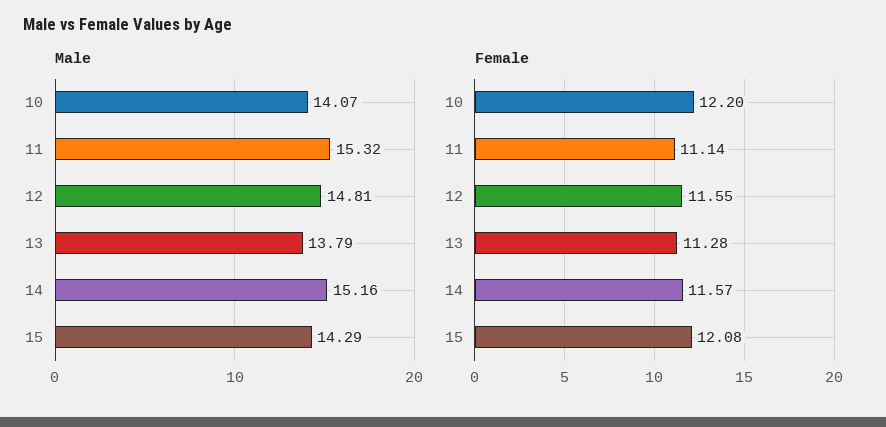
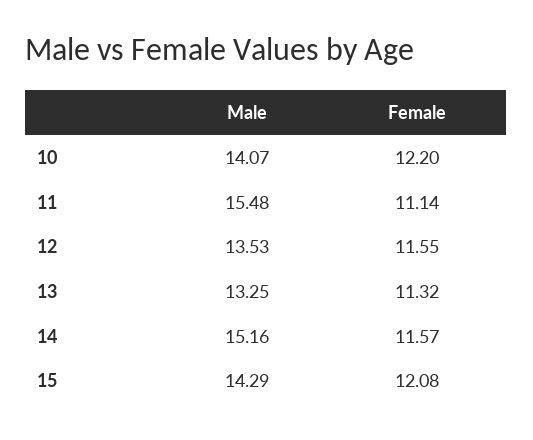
Male, 11: 15.32 -> 15.48
Male, 12: 14.81 -> 13.53
Male, 13: 13.79 -> 13.25
Female, 13: 11.28 -> 11.32

